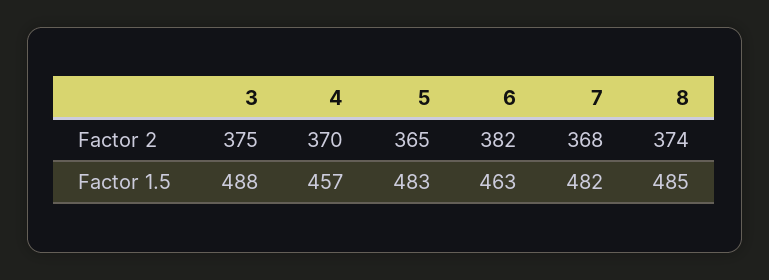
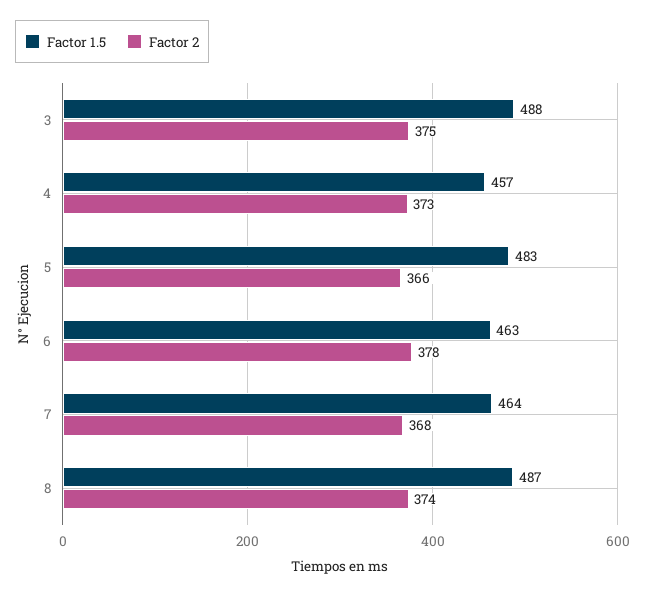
Factor 2, 4: 370 -> 373
Factor 2, 5: 365 -> 366
Factor 2, 6: 382 -> 378
Factor 1.5, 7: 482 -> 464
Factor 1.5, 8: 485 -> 487

